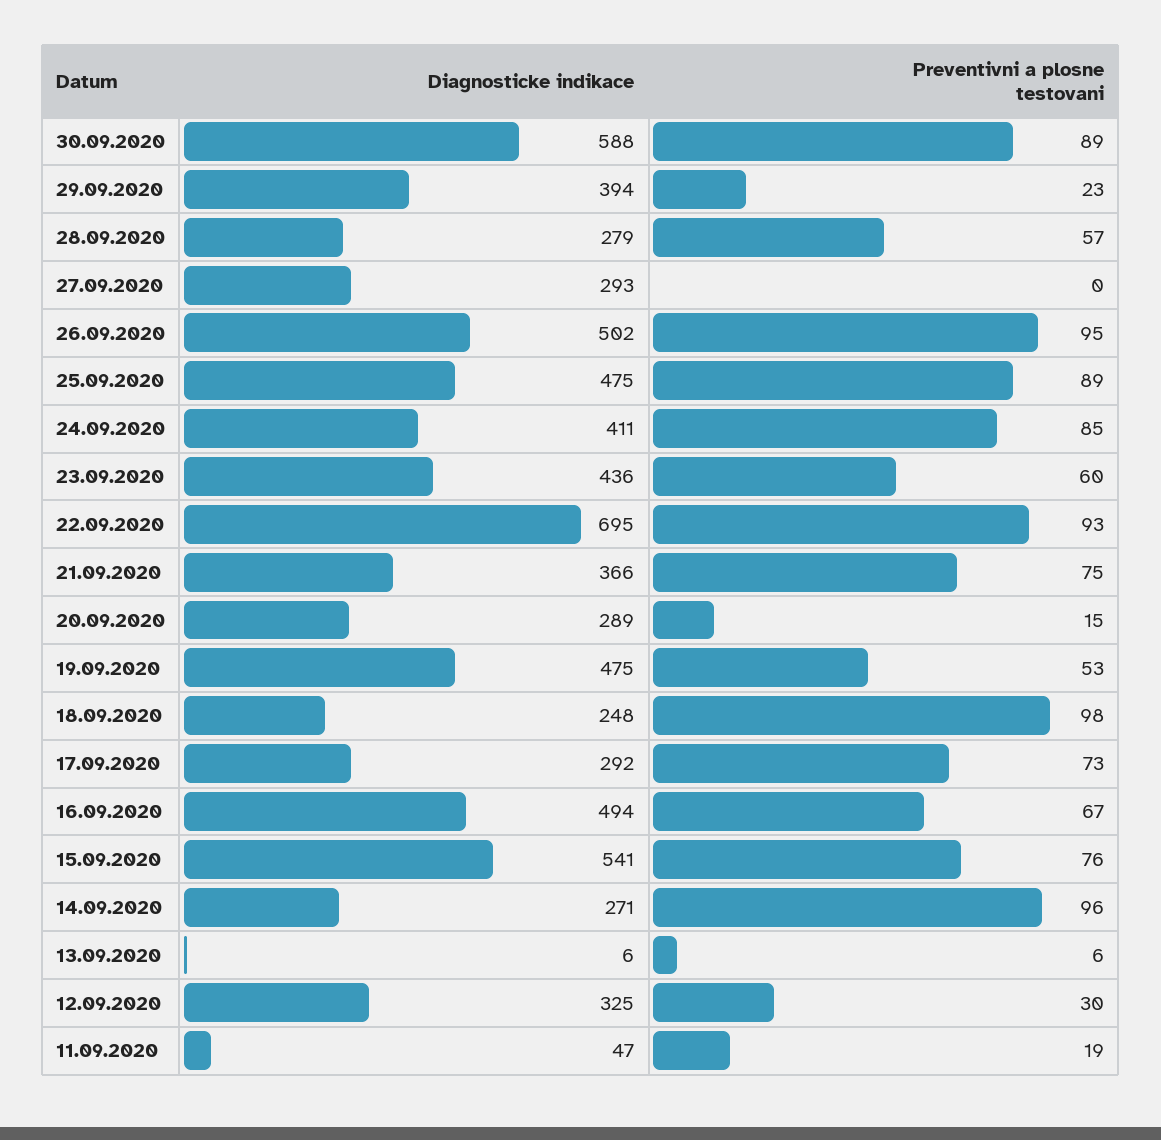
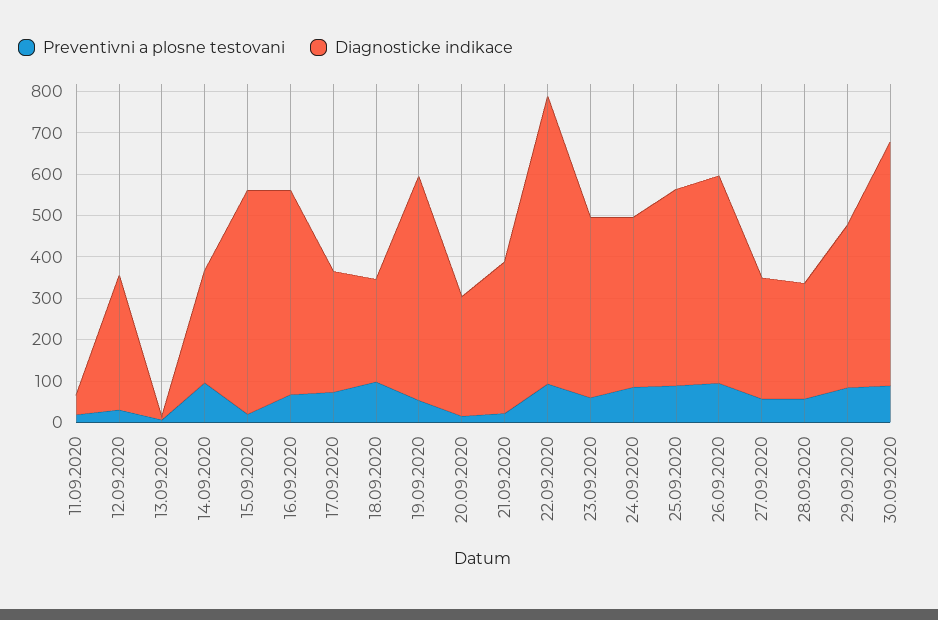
Preventivni a plosne testovani, 29.09.2020: 23 -> 80
Preventivni a plosne testovani, 27.09.2020: 0 -> 60
Preventivni a plosne testovani, 21.09.2020: 75 -> 20
Diagnosticke indikace, 19.09.2020: 475 -> 540
Preventivni a plosne testovani, 15.09.2020: 76 -> 20

